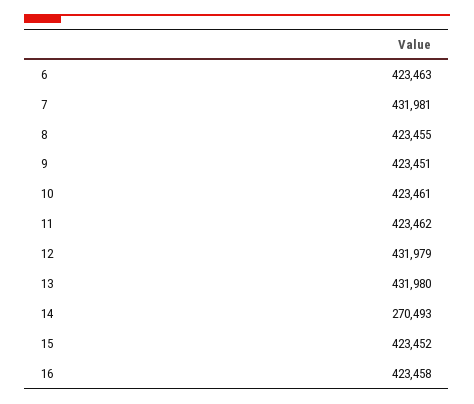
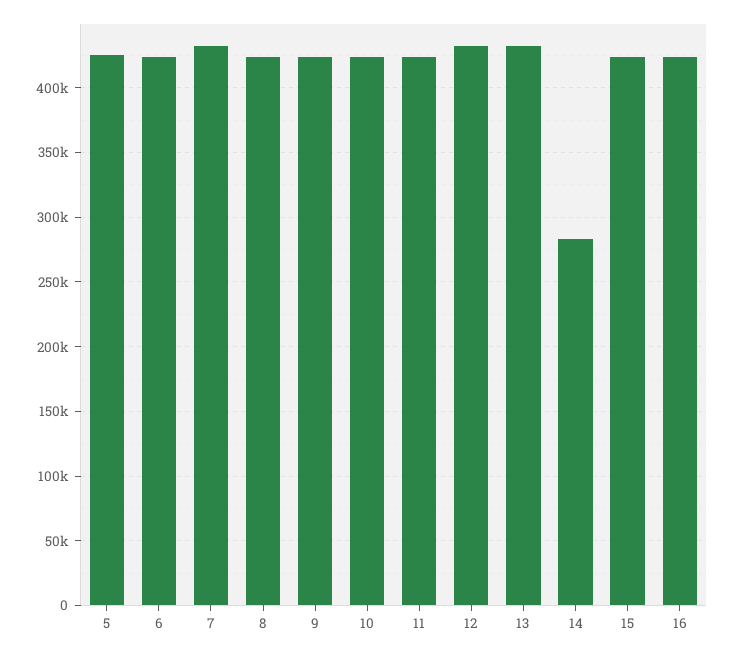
14: 270493 -> 285000
5: none -> 425000

